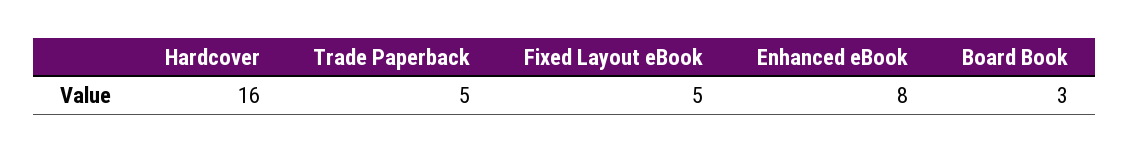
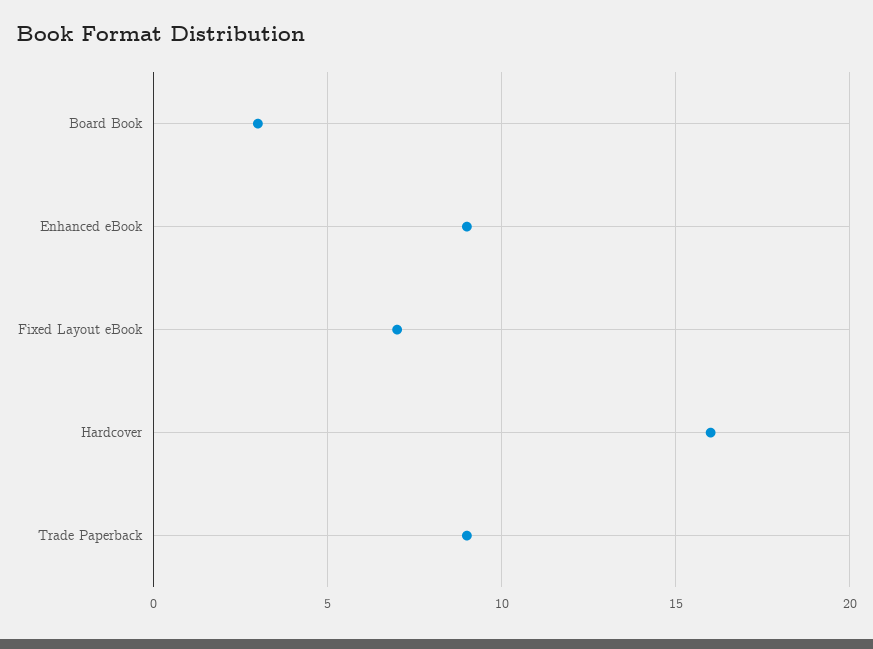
Trade Paperback: 5 -> 9
Fixed Layout eBook: 5 -> 7
Enhanced eBook: 8 -> 9

